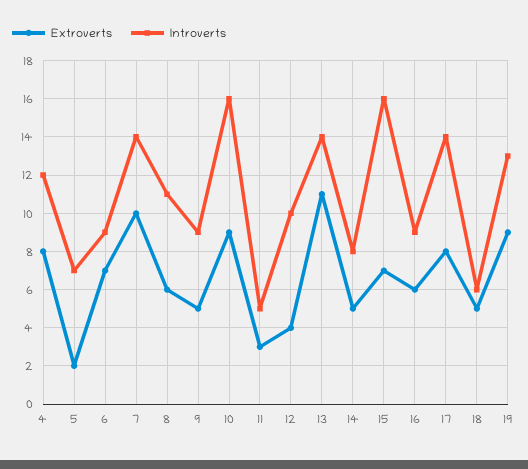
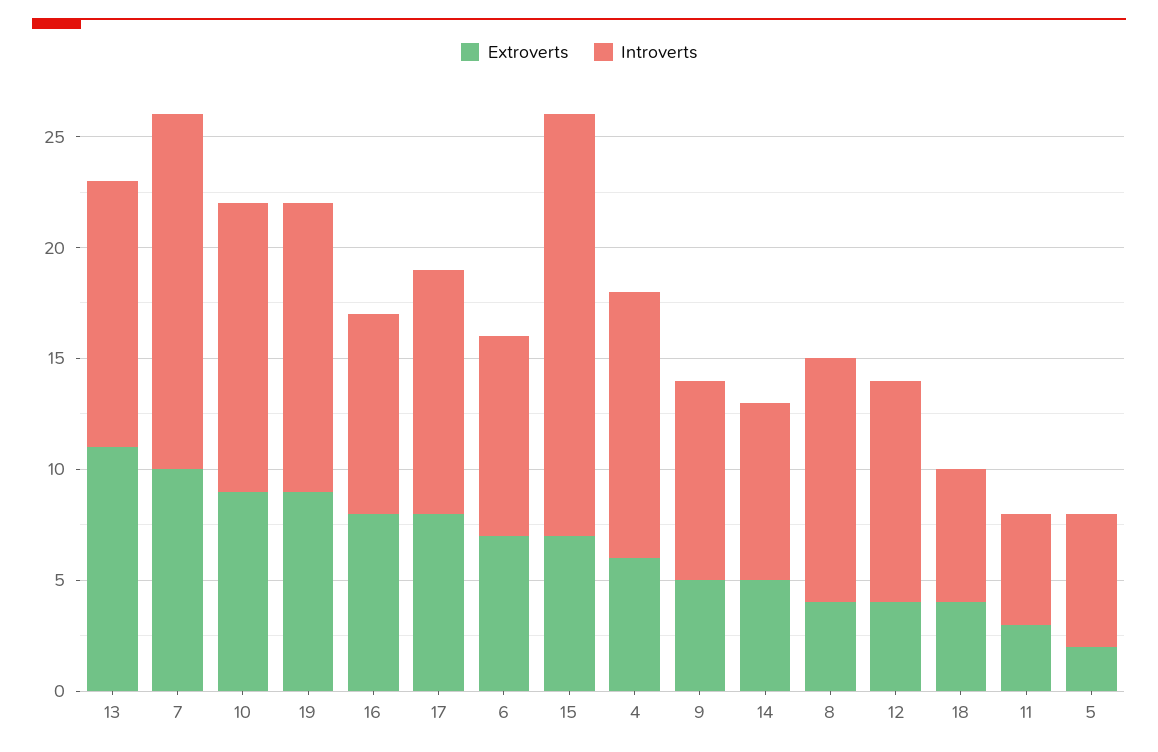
Extroverts, 4: 8 -> 6
Introverts, 5: 7 -> 6
Introverts, 7: 14 -> 16
Extroverts, 8: 6 -> 4
Introverts, 10: 16 -> 13
Introverts, 13: 14 -> 12
Introverts, 15: 16 -> 19
Extroverts, 16: 6 -> 8
Introverts, 17: 14 -> 11
Extroverts, 18: 5 -> 4

